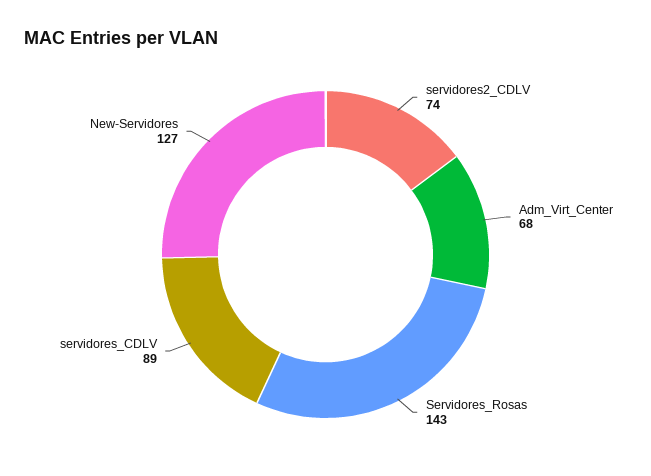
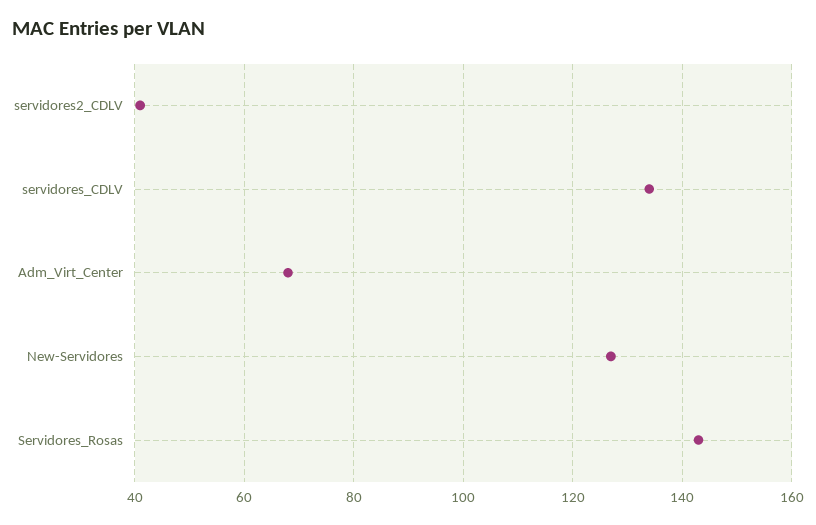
servidores2_CDLV: 74 -> 40
servidores_CDLV: 89 -> 135

